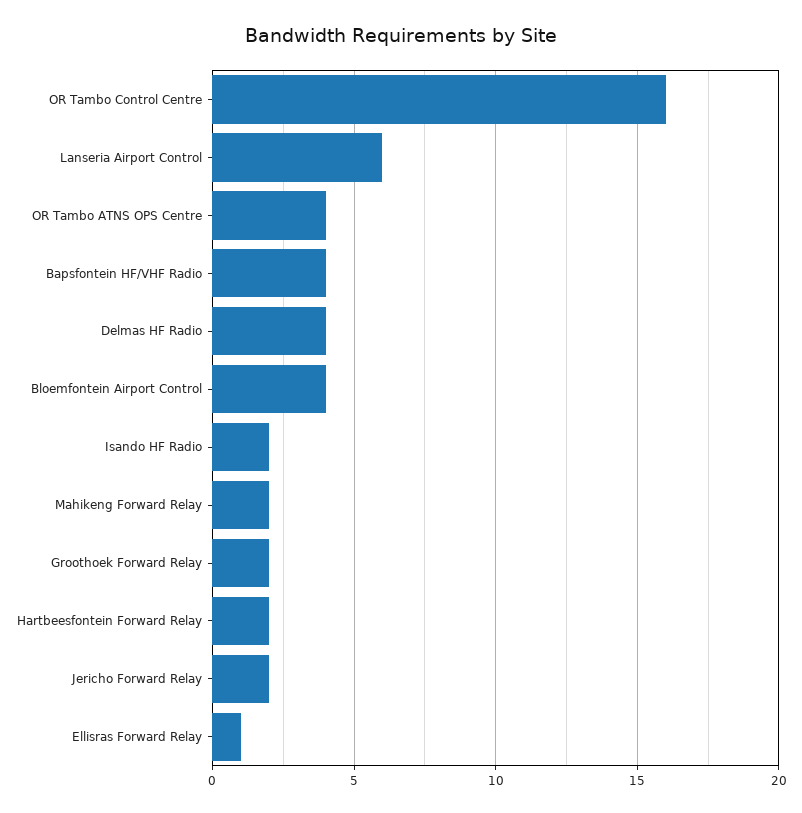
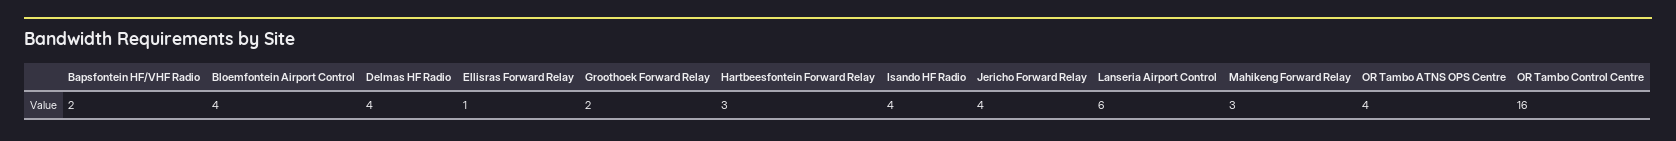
Bapsfontein HF/VHF Radio: 4 -> 2
Isando HF Radio: 2 -> 4
Mahikeng Forward Relay: 2 -> 3
Hartbeesfontein Forward Relay: 2 -> 3
Jericho Forward Relay: 2 -> 4

